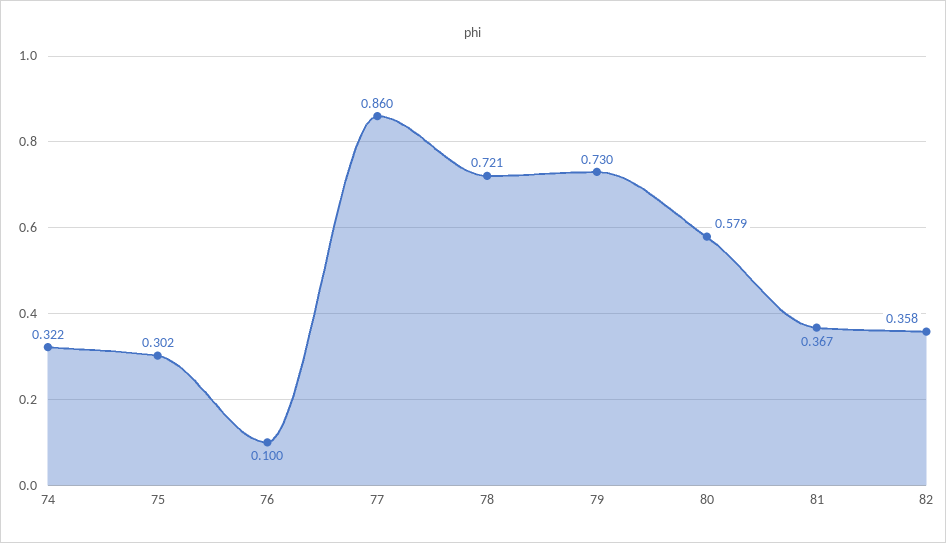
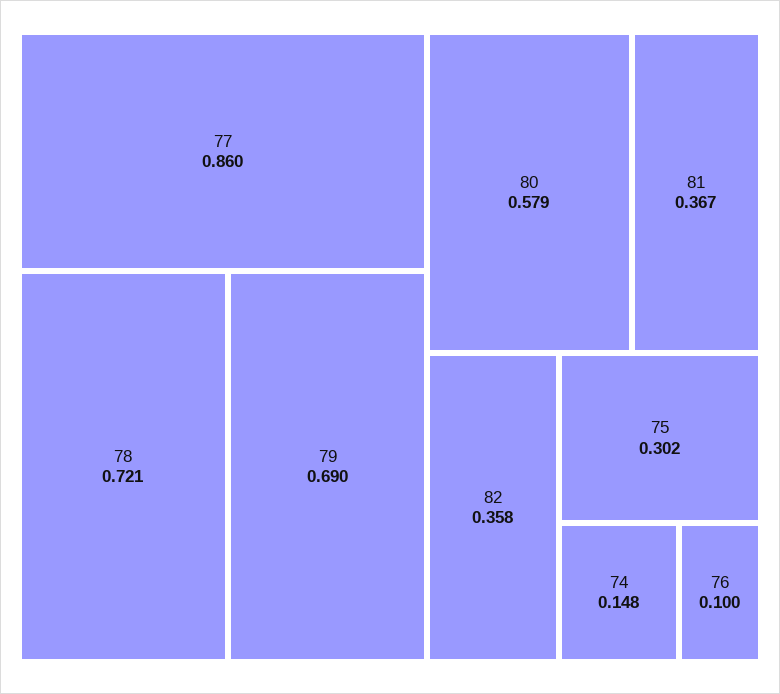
74: 0.322 -> 0.148
79: 0.73 -> 0.69

